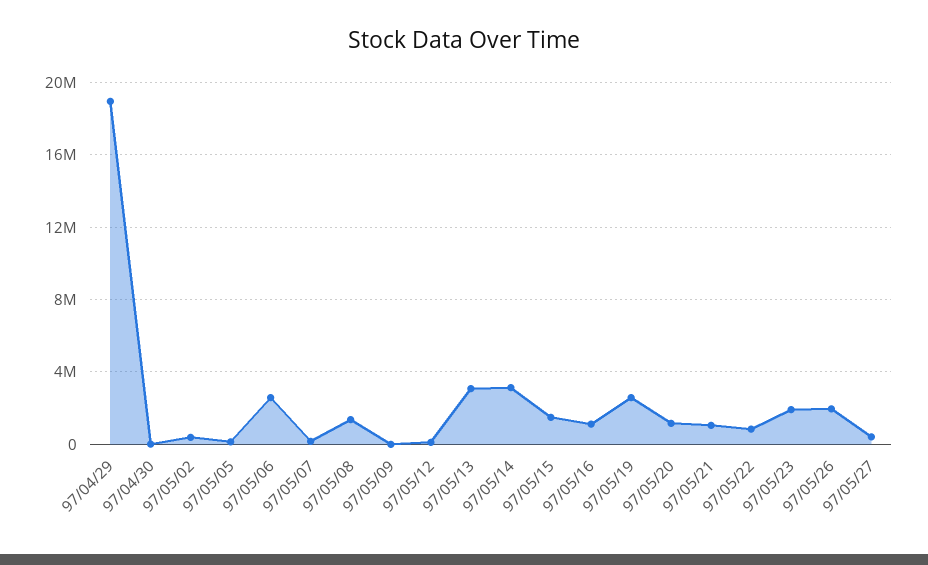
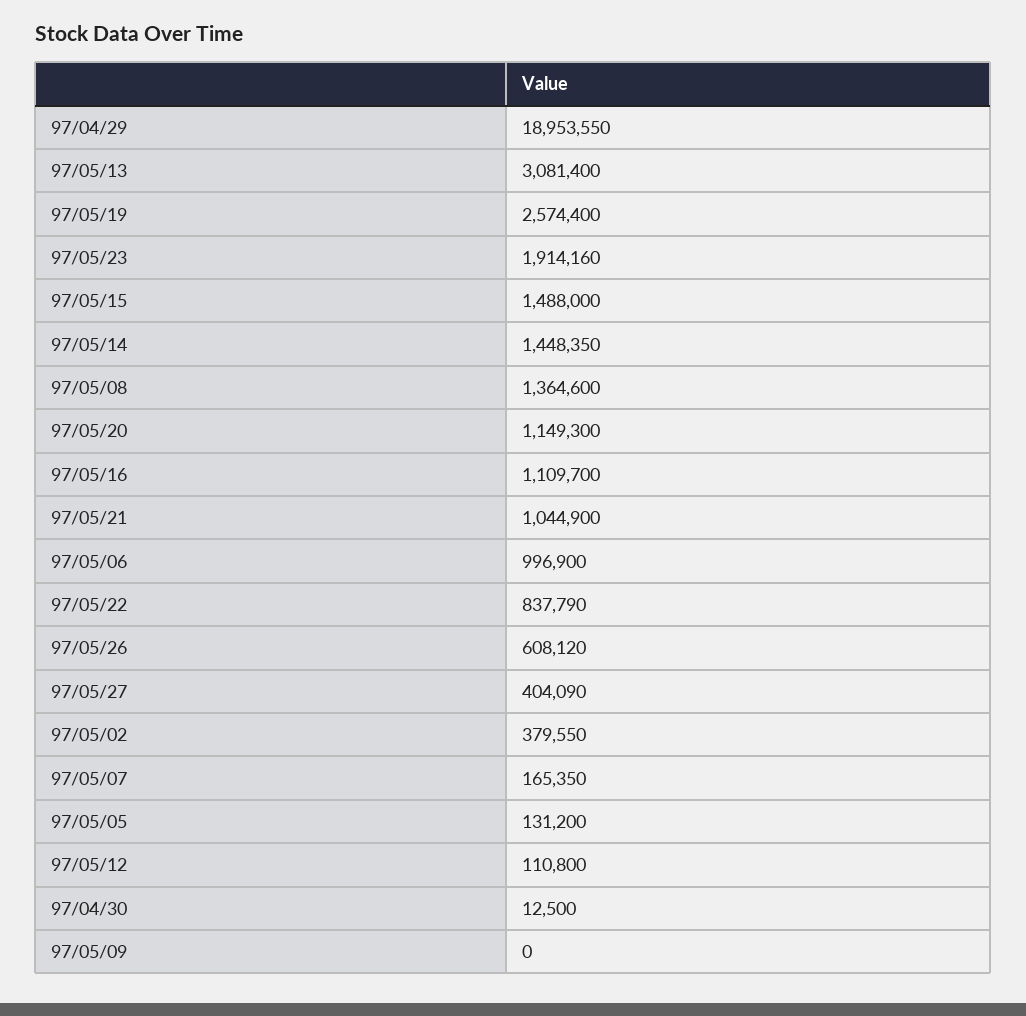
97/05/06: 2500000 -> 996900
97/05/14: 3000000 -> 1448350
97/05/26: 2000000 -> 608120

